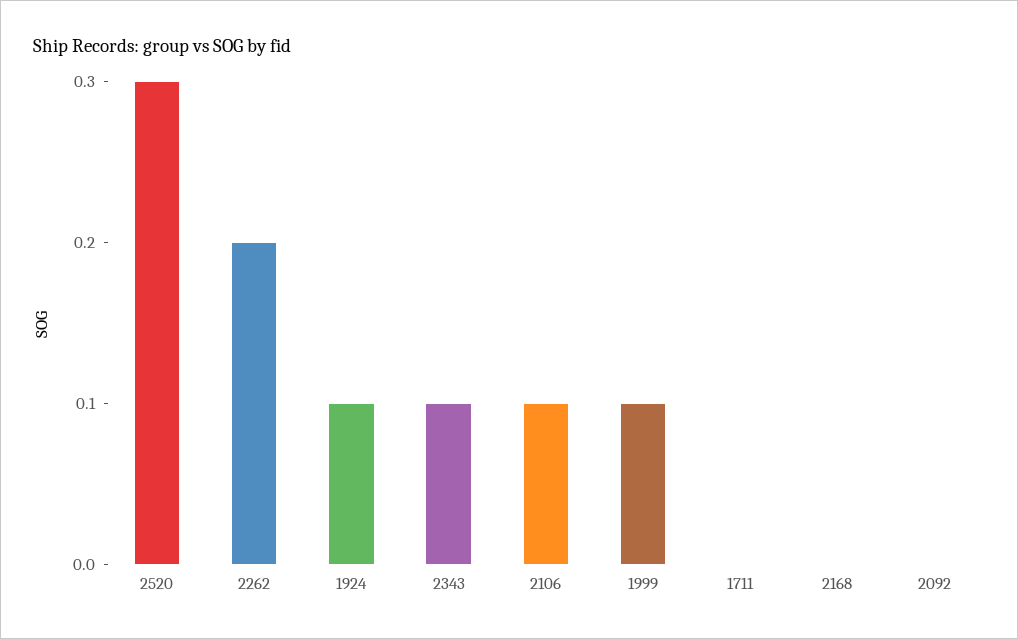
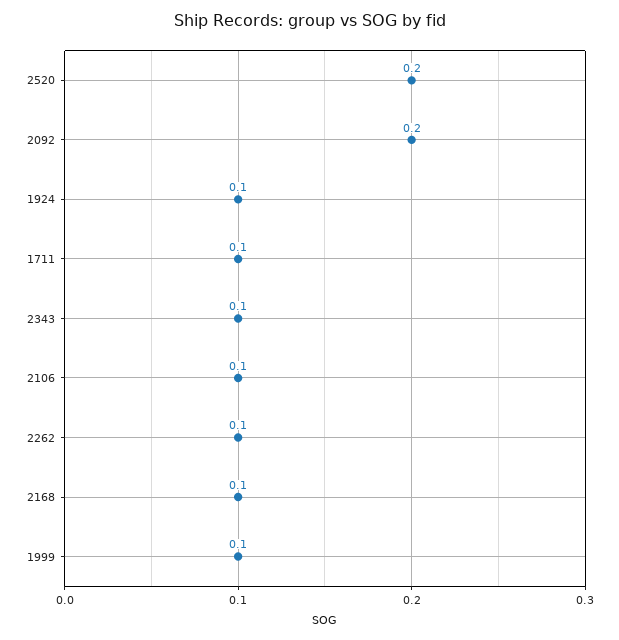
2520: 0.3 -> 0.2
2262: 0.2 -> 0.1
1711: 0 -> 0.1
2168: 0 -> 0.1
2092: 0 -> 0.2

